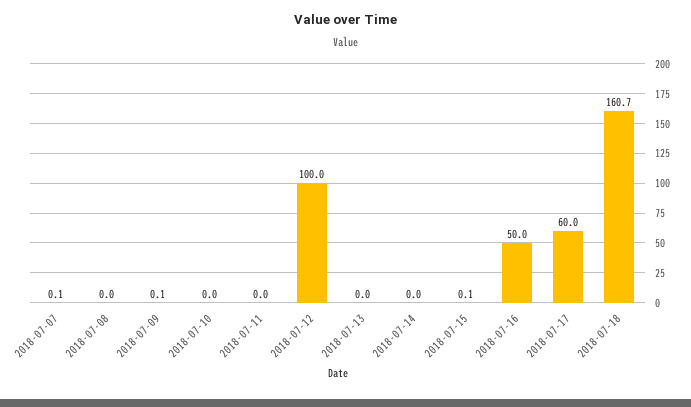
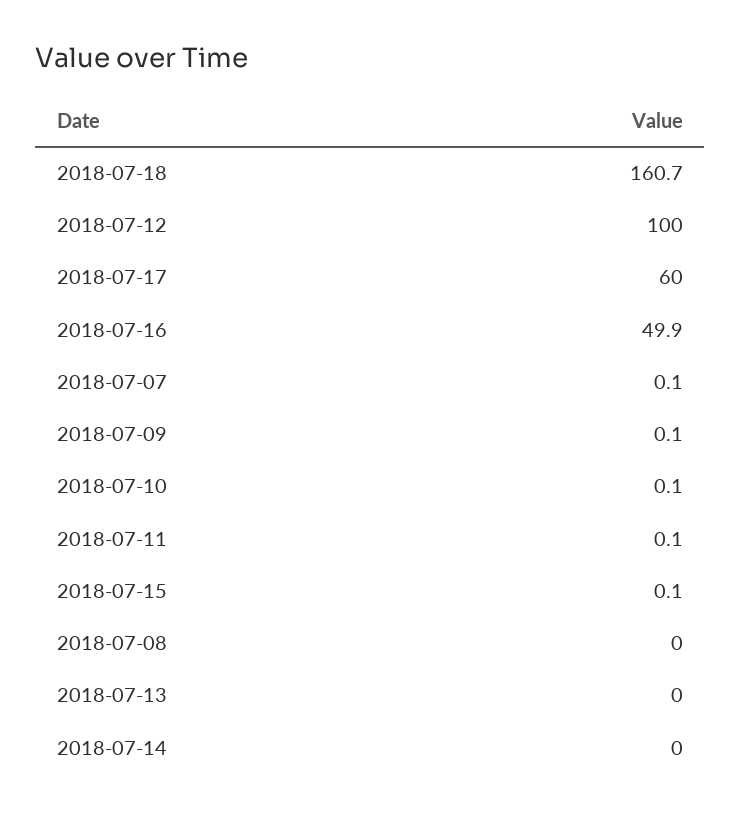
2018-07-10: 0 -> 0.1
2018-07-11: 0 -> 0.1
2018-07-16: 50 -> 49.9

